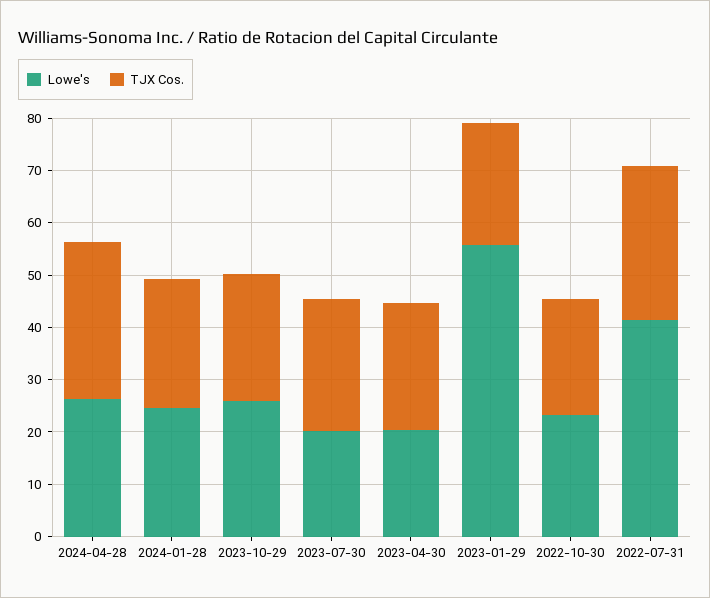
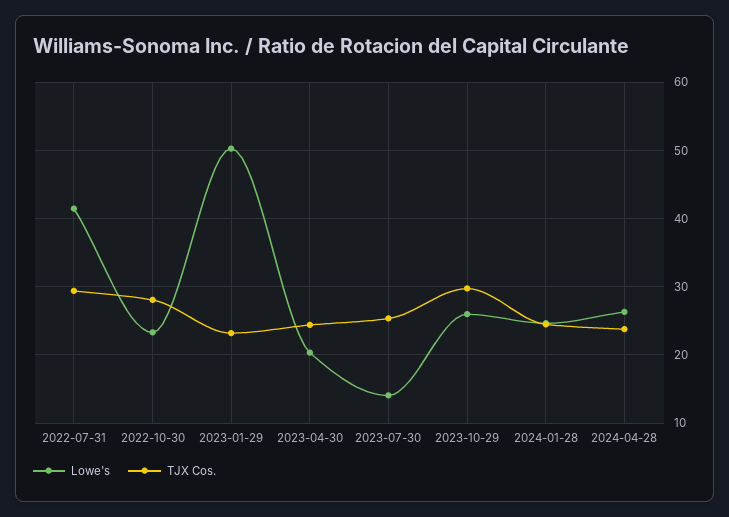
TJX Cos., 2024-04-28: 30 -> 24
TJX Cos., 2023-10-29: 24 -> 30
Lowe's, 2023-07-30: 20 -> 14
Lowe's, 2023-01-29: 56 -> 50
TJX Cos., 2022-10-30: 22 -> 28

